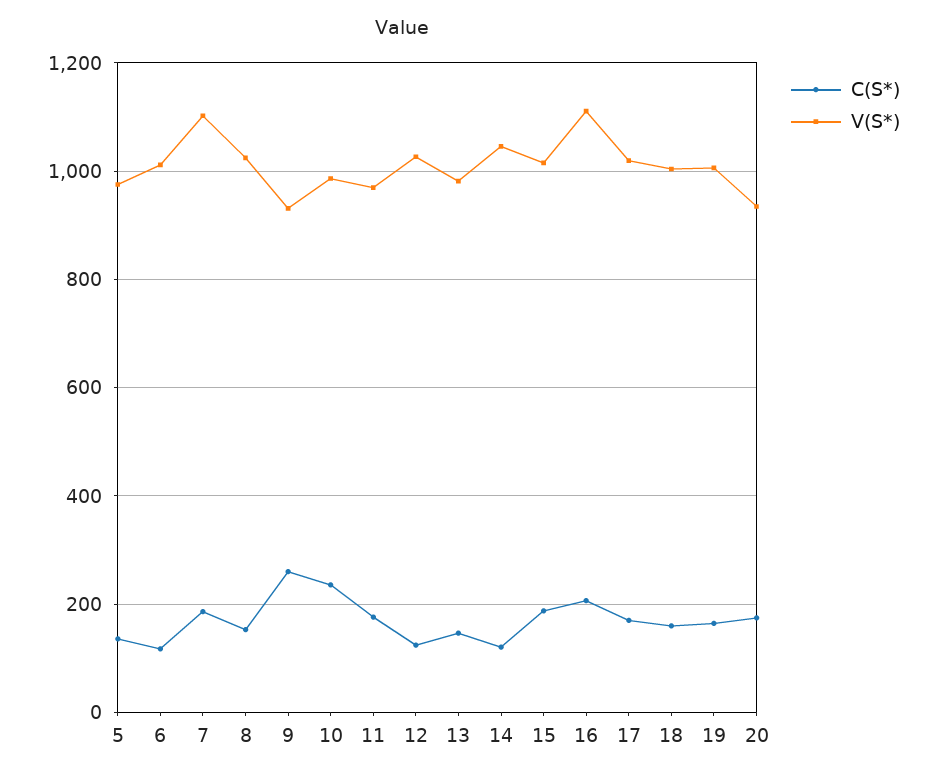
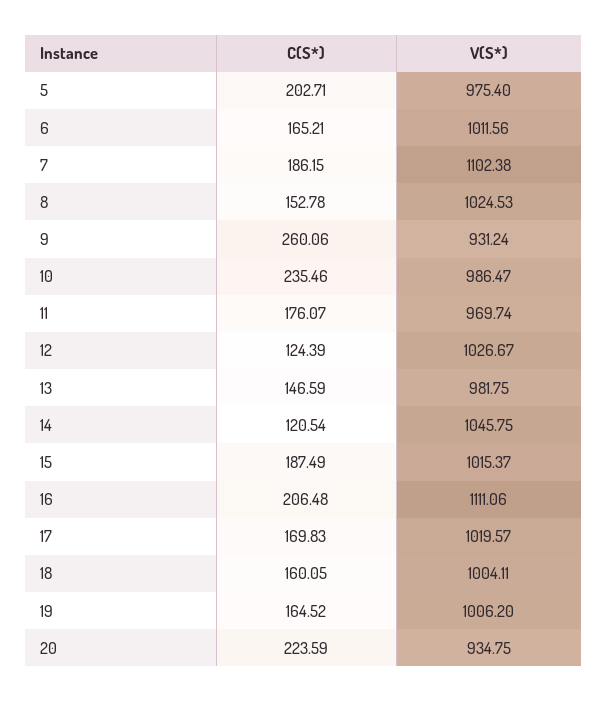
C(S*), 5: 140 -> 202.71
C(S*), 6: 120 -> 165.21
C(S*), 20: 180 -> 223.59

